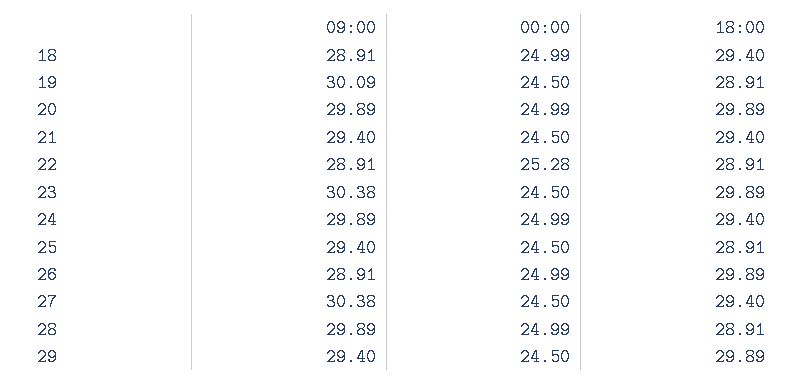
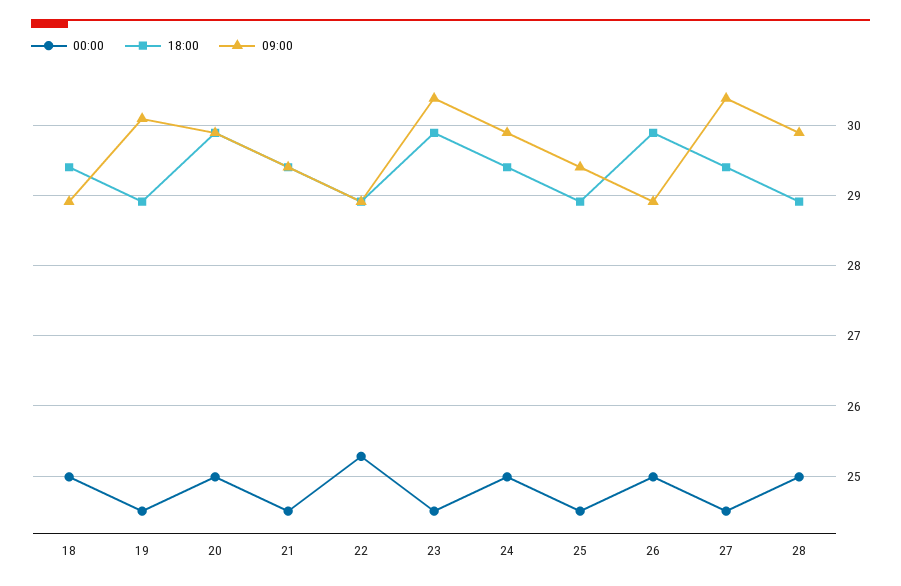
09:00, 29: 29.4 -> none
00:00, 29: 24.5 -> none
18:00, 29: 29.89 -> none

